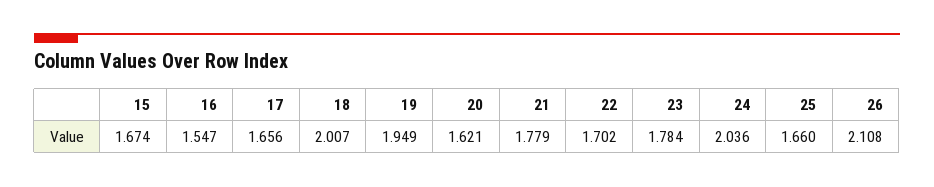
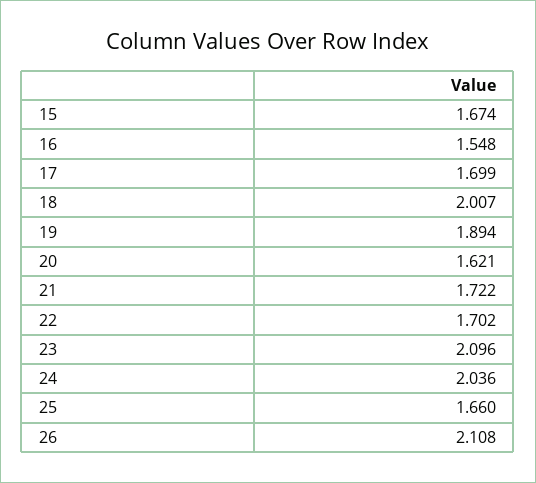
16: 1.547 -> 1.548
17: 1.656 -> 1.699
19: 1.949 -> 1.894
21: 1.779 -> 1.722
23: 1.784 -> 2.096

